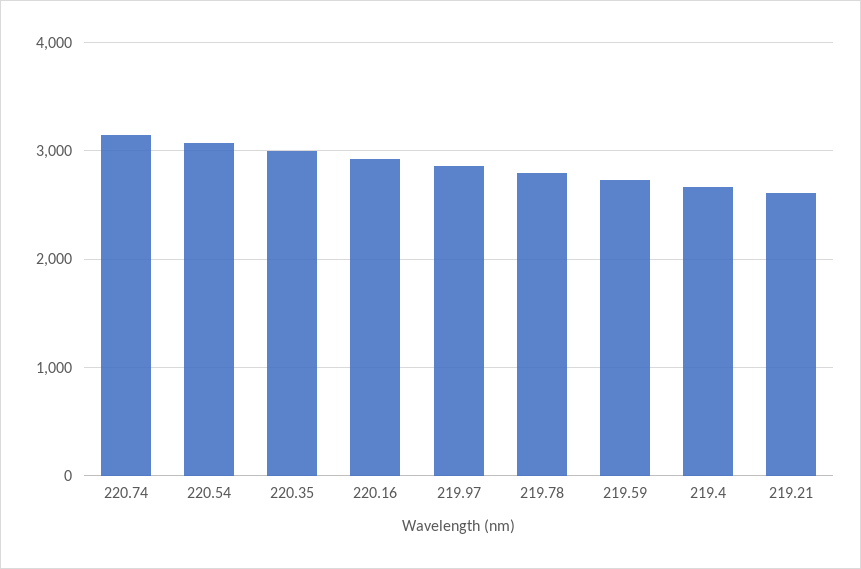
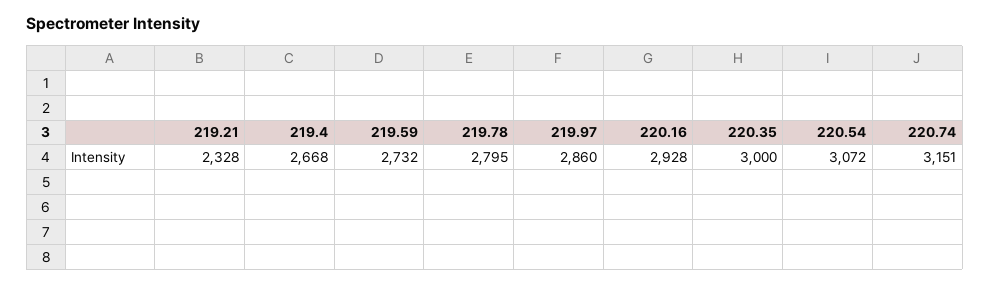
219.21: 2600 -> 2328

